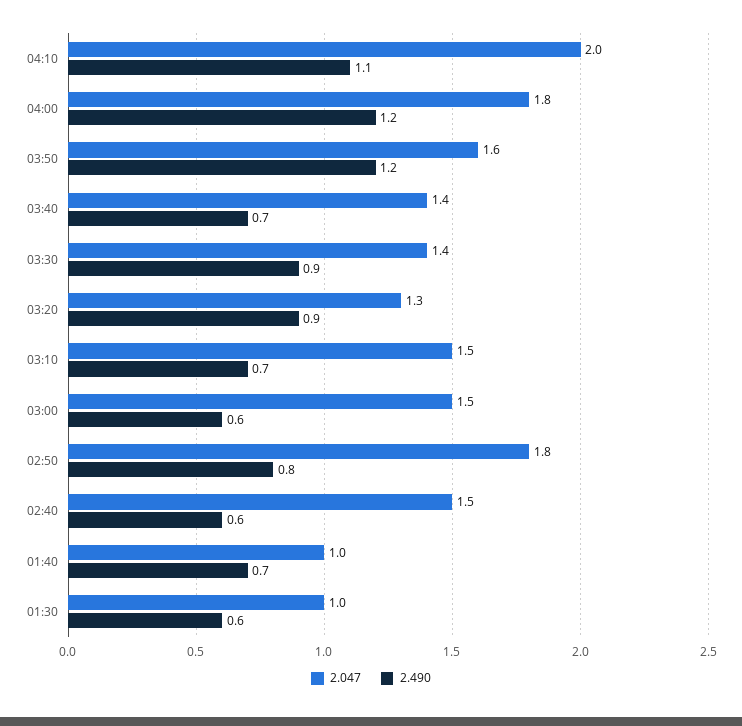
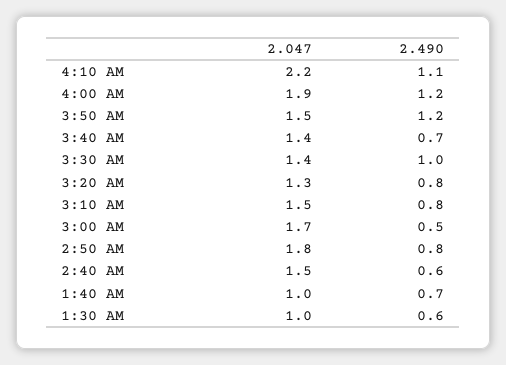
2.047, 04:10: 2 -> 2.2
2.047, 04:00: 1.8 -> 1.9
2.047, 03:50: 1.6 -> 1.5
2.490, 03:30: 0.9 -> 1
2.490, 03:20: 0.9 -> 0.8
2.490, 03:10: 0.7 -> 0.8
2.047, 03:00: 1.5 -> 1.7
2.490, 03:00: 0.6 -> 0.5

